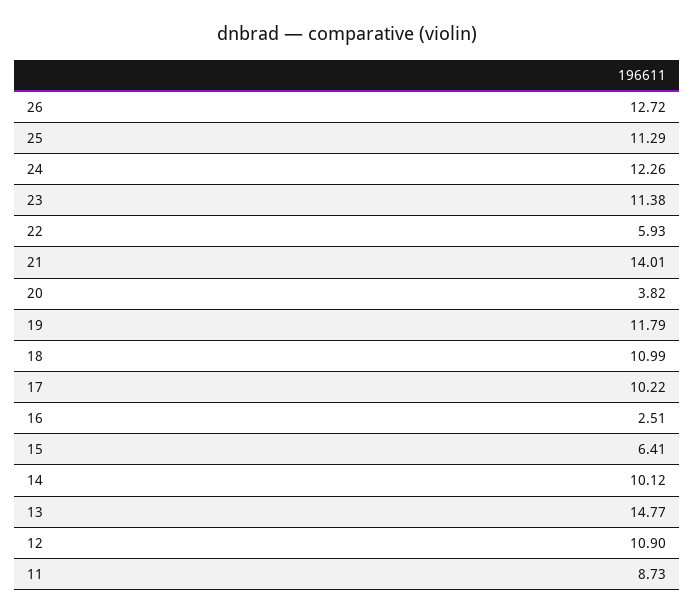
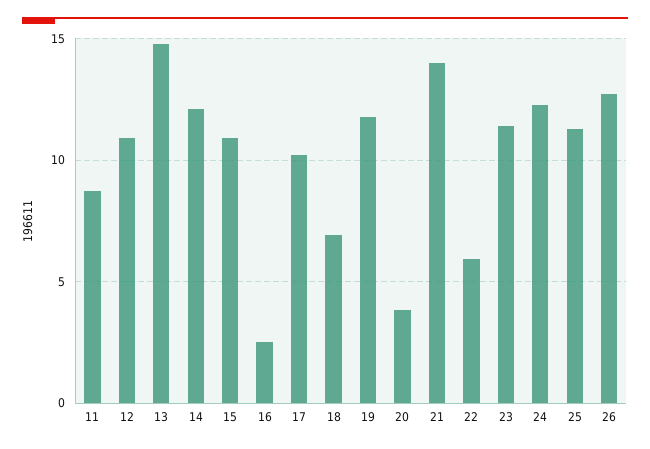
18: 10.99 -> 7
15: 6.41 -> 11
14: 10.12 -> 12

